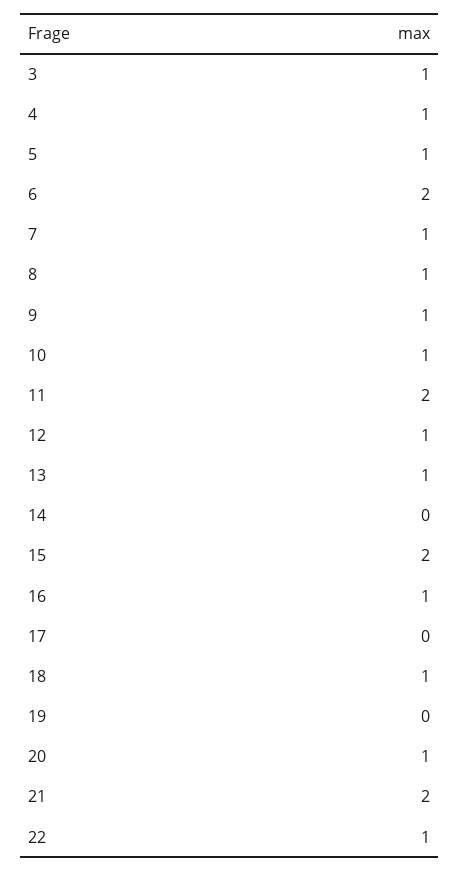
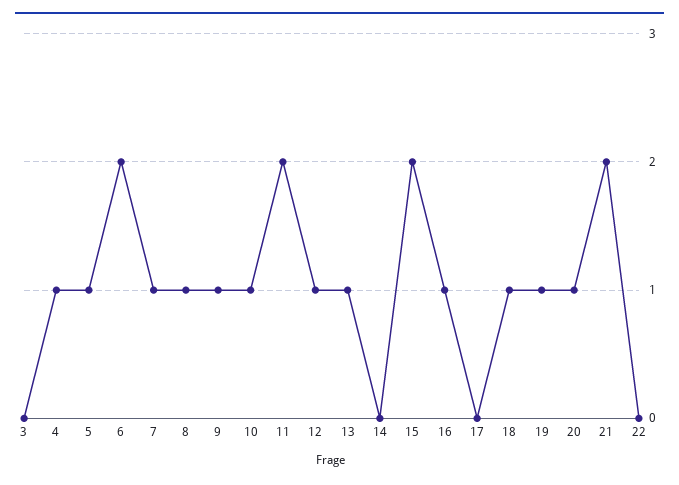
3: 1 -> 0
19: 0 -> 1
22: 1 -> 0

